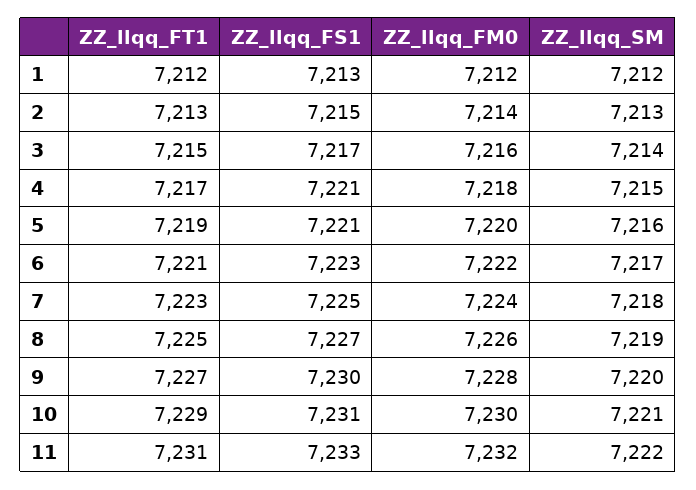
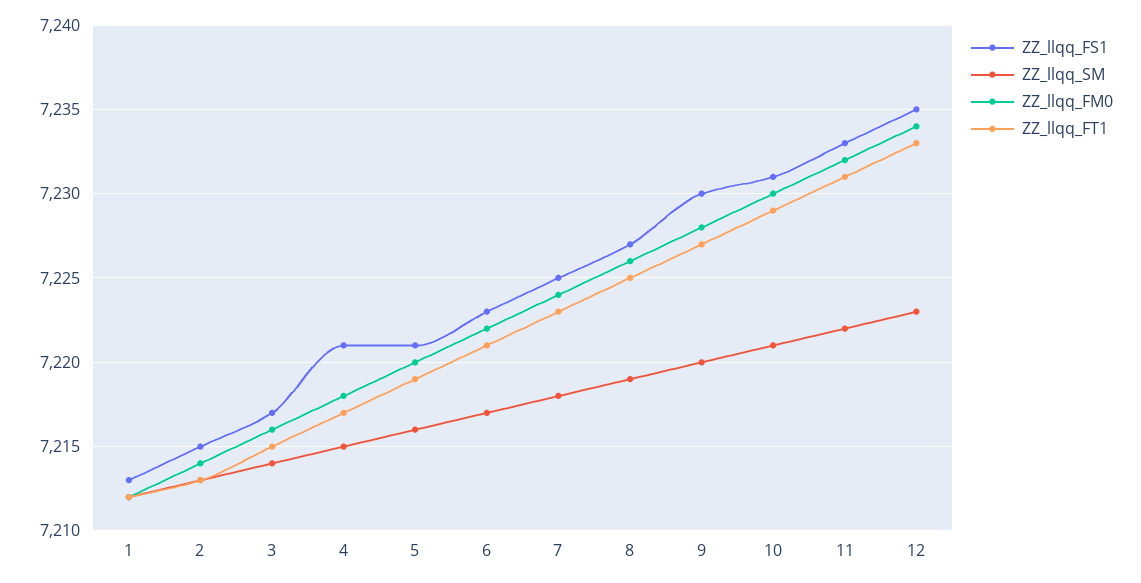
ZZ_llqq_FS1, 12: none -> 7235
ZZ_llqq_SM, 12: none -> 7223
ZZ_llqq_FM0, 12: none -> 7234
ZZ_llqq_FT1, 12: none -> 7233

